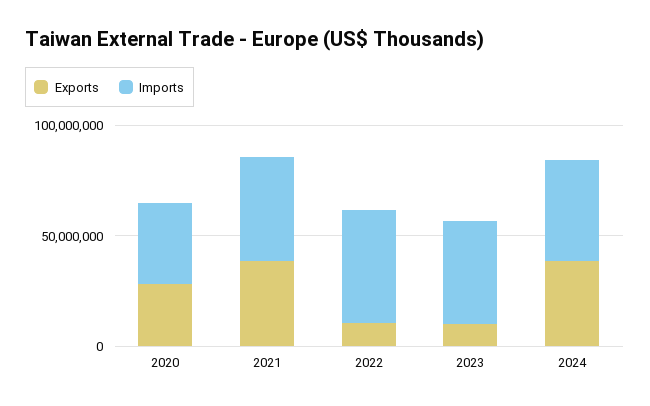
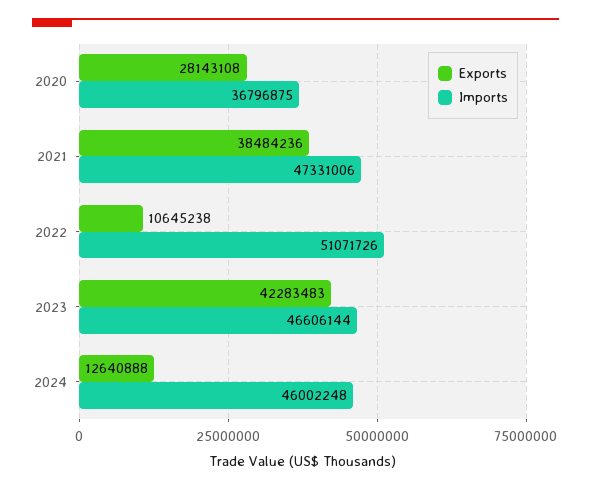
Exports, 2023: 10000000 -> 42283483
Exports, 2024: 40000000 -> 12640888

